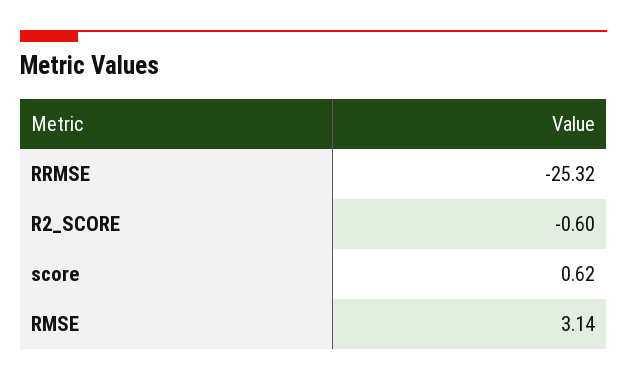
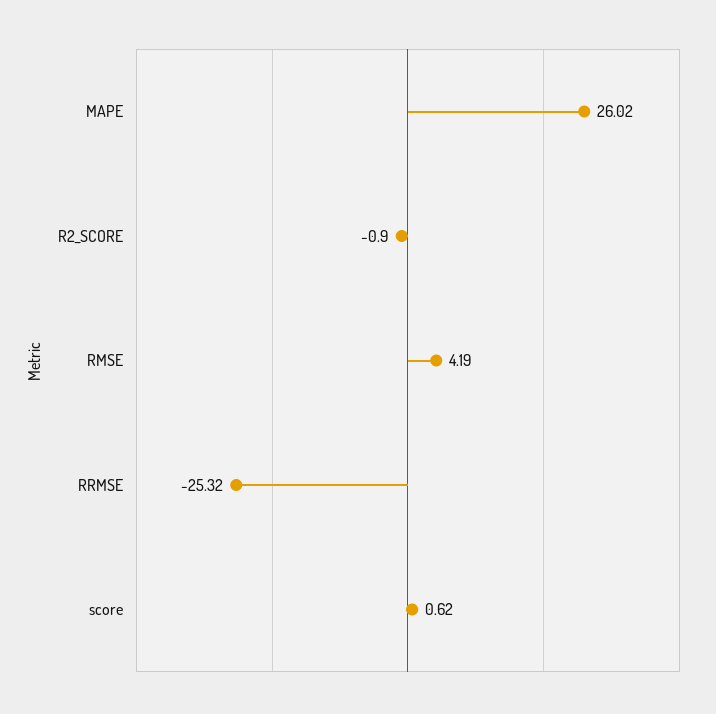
R2_SCORE: -0.6 -> -0.9
RMSE: 3.14 -> 4.19
MAPE: none -> 26.02

